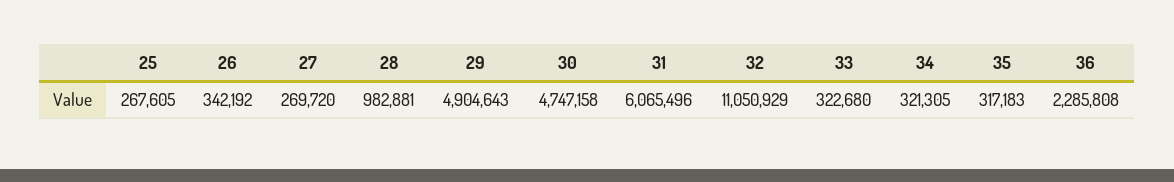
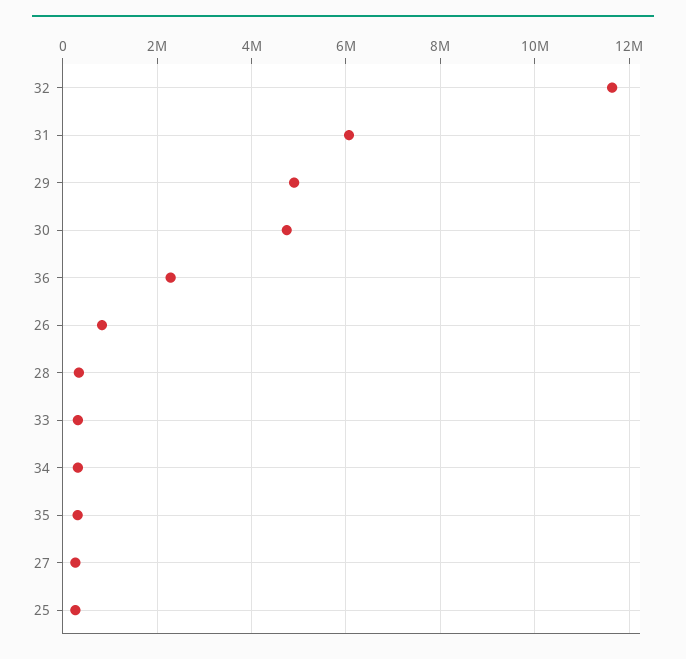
26: 342192 -> 800000
28: 982881 -> 400000
32: 11050929 -> 11600000

